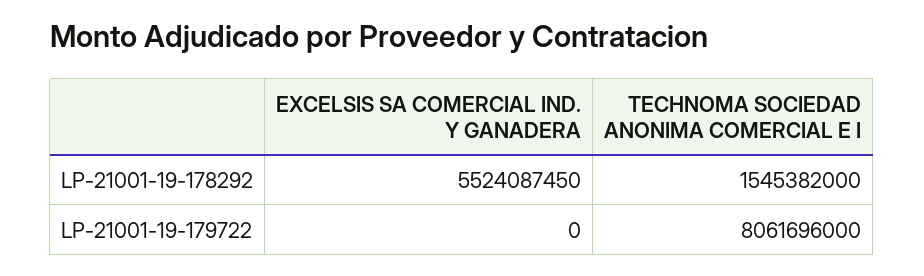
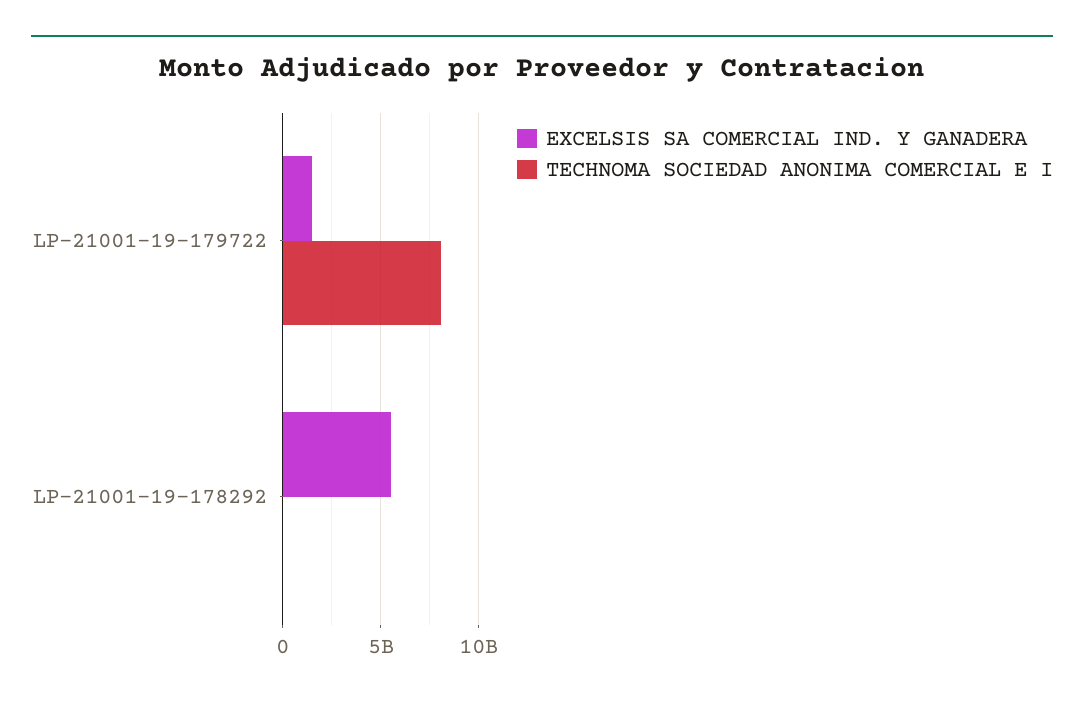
TECHNOMA SOCIEDAD ANONIMA COMERCIAL E I, LP-21001-19-178292: 1545382000 -> 0
EXCELSIS SA COMERCIAL IND. Y GANADERA, LP-21001-19-179722: 0 -> 1500000000

